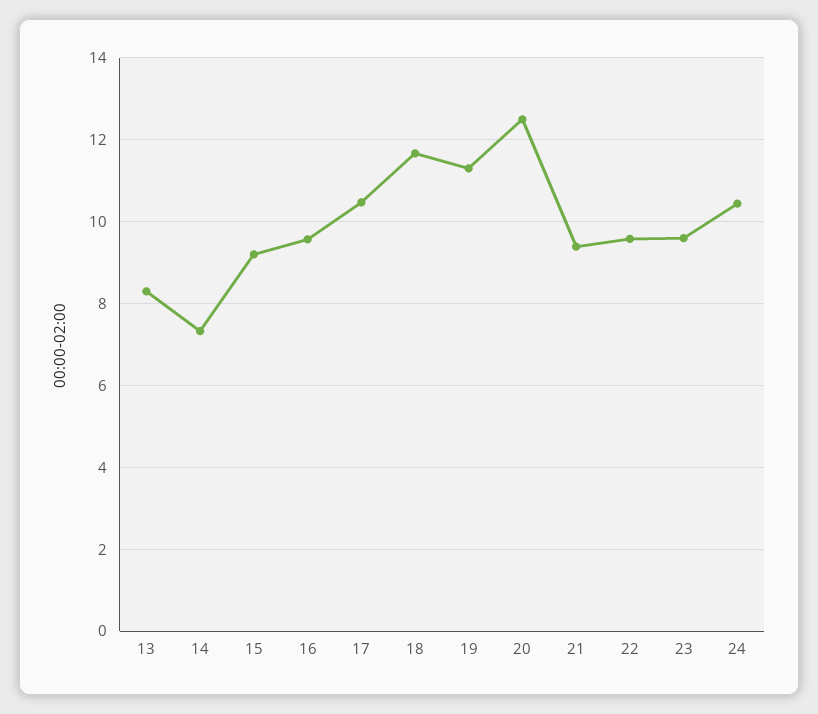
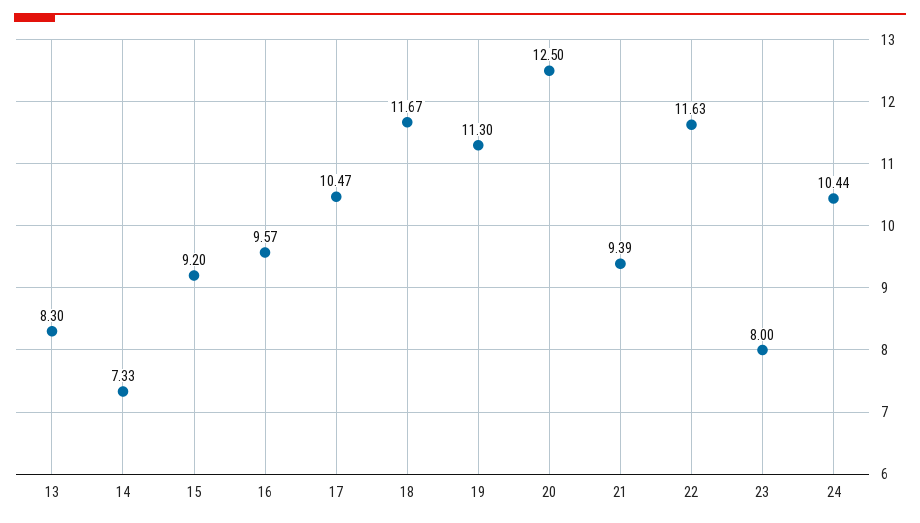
22: 9.6 -> 11.63
23: 9.6 -> 8

